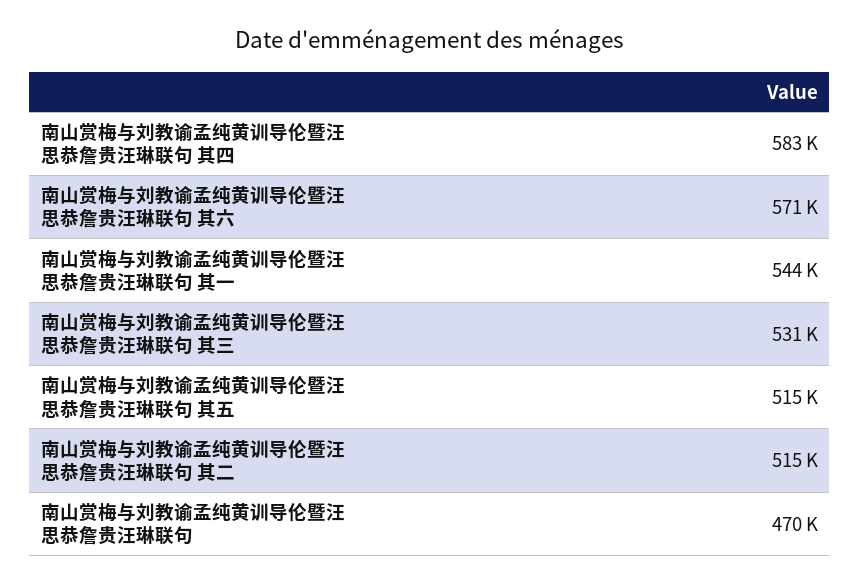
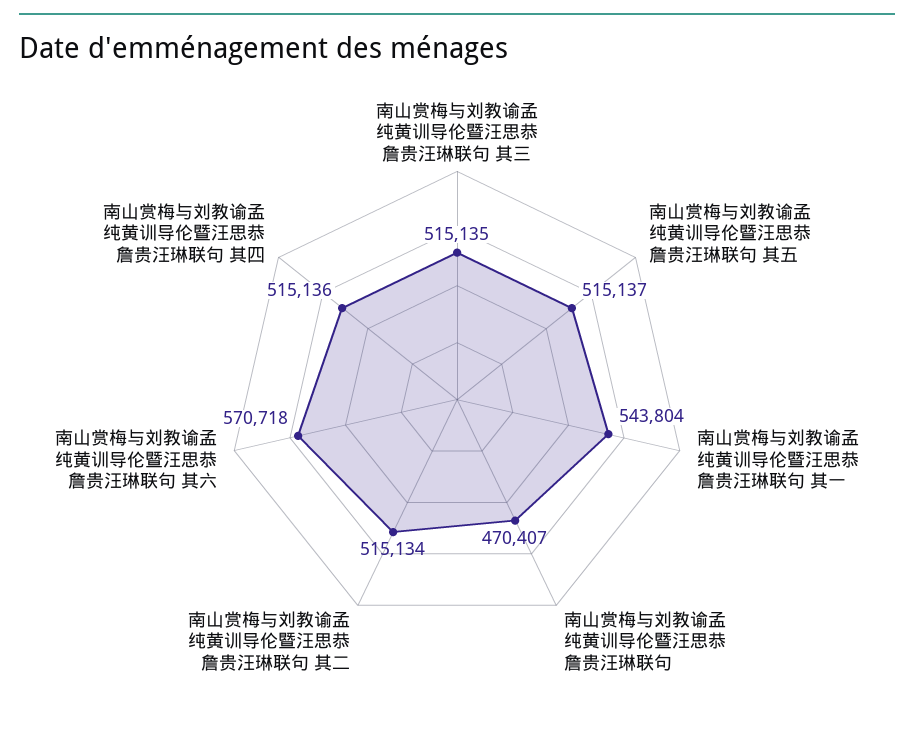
南山赏梅与刘教谕孟纯黄训导伦暨汪思恭詹贵汪琳联句 其四: 583000 -> 515136
南山赏梅与刘教谕孟纯黄训导伦暨汪思恭詹贵汪琳联句 其三: 531000 -> 515135

